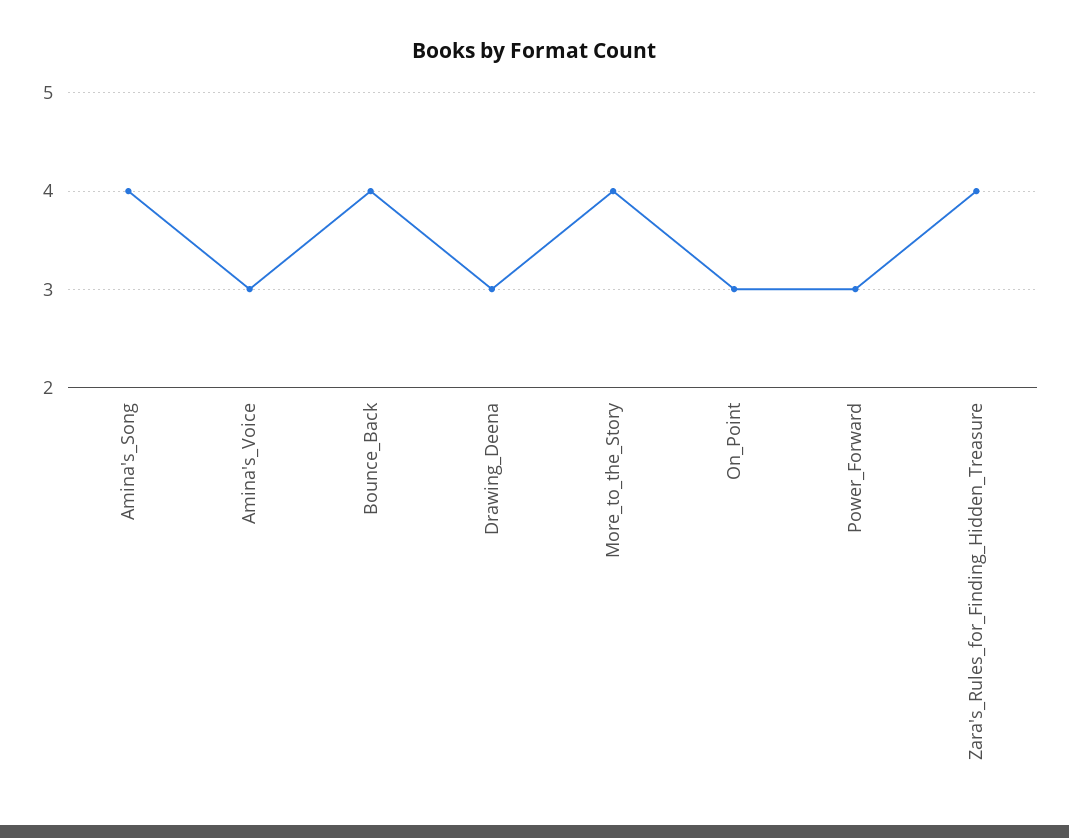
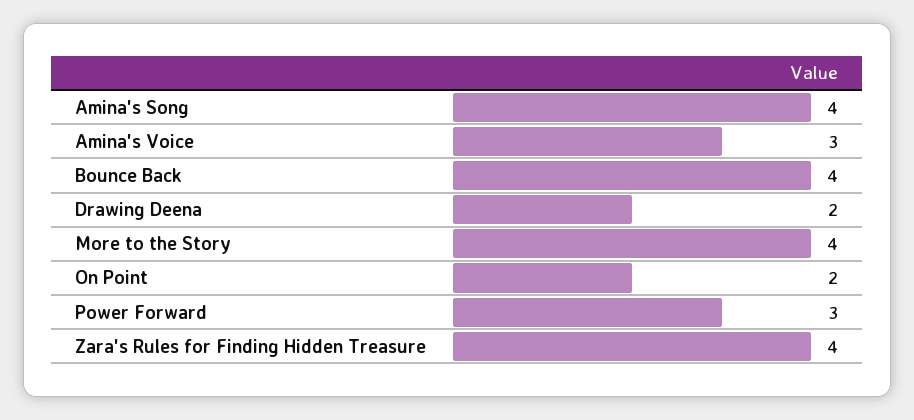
Drawing_Deena: 3 -> 2
On_Point: 3 -> 2

